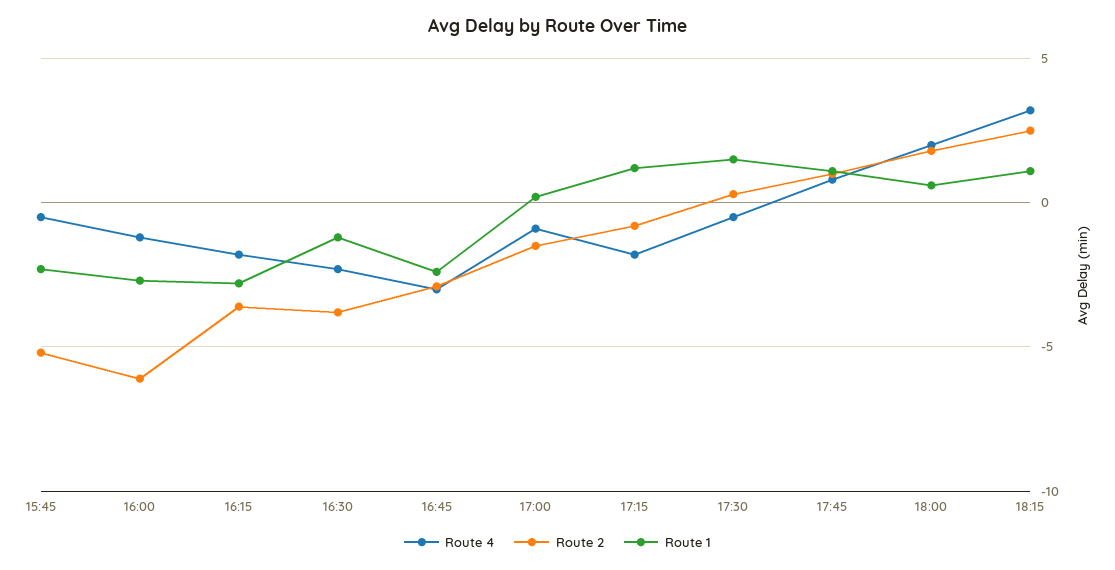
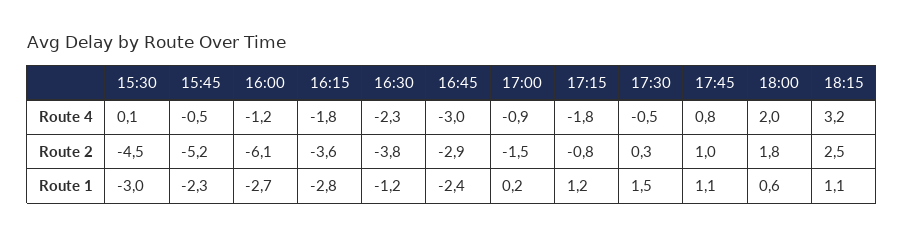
Route 4, 15:30: none -> 0.1
Route 2, 15:30: none -> -4.5
Route 1, 15:30: none -> -3

